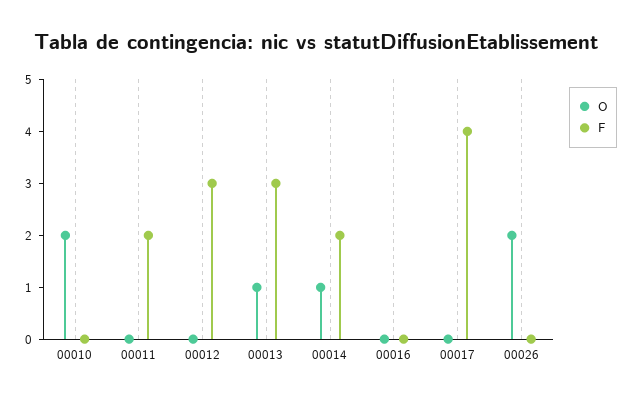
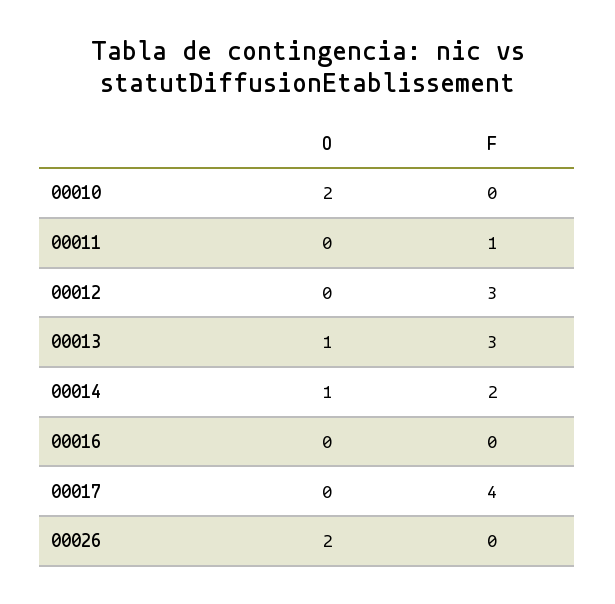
F, 00011: 2 -> 1

